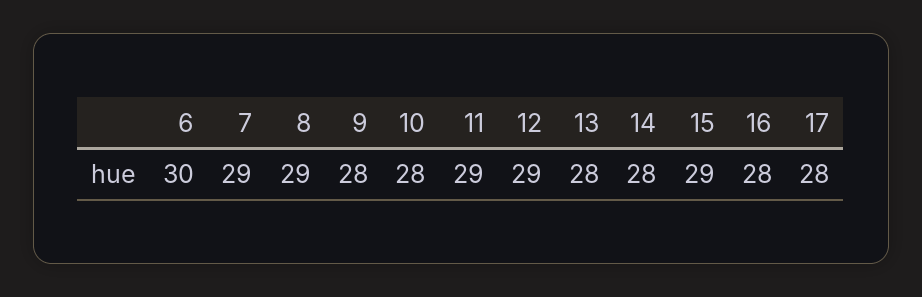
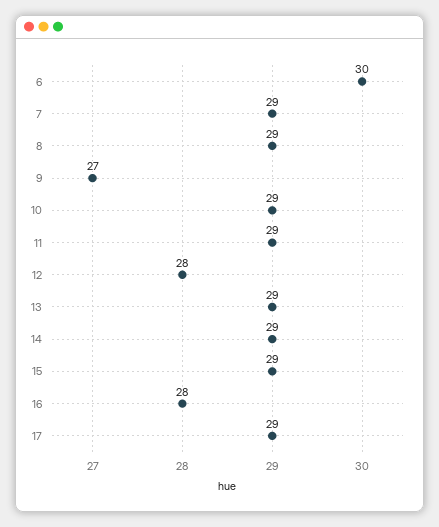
9: 28 -> 27
10: 28 -> 29
12: 29 -> 28
13: 28 -> 29
14: 28 -> 29
17: 28 -> 29

